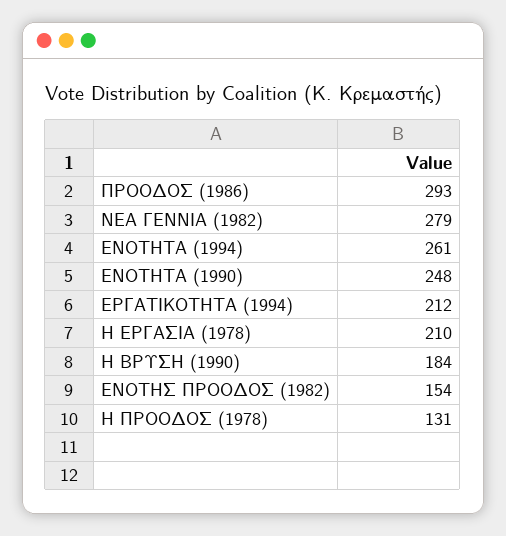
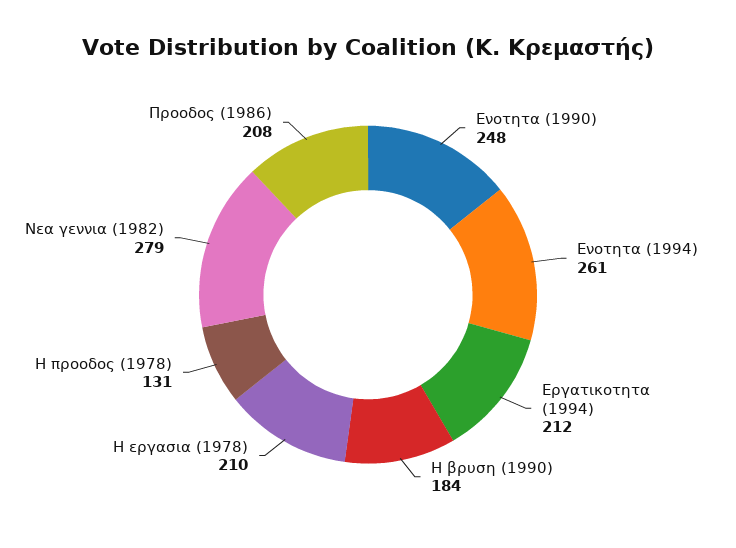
ΠΡΟΟΔΟΣ (1986): 293 -> 208
ΕΝΟΤΗΣ ΠΡΟΟΔΟΣ (1982): 154 -> none

